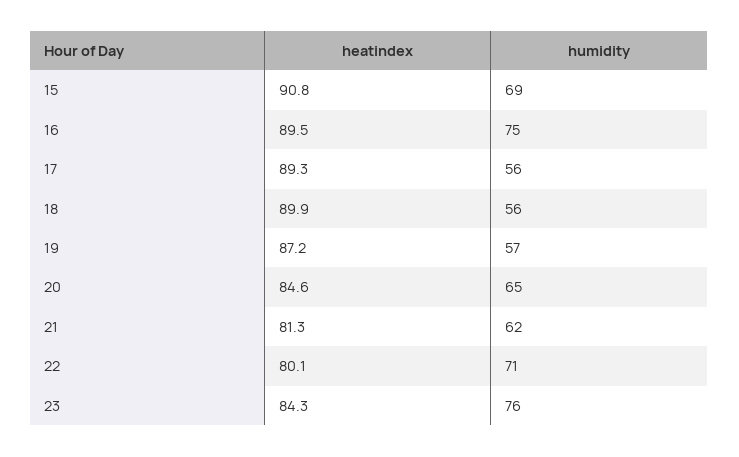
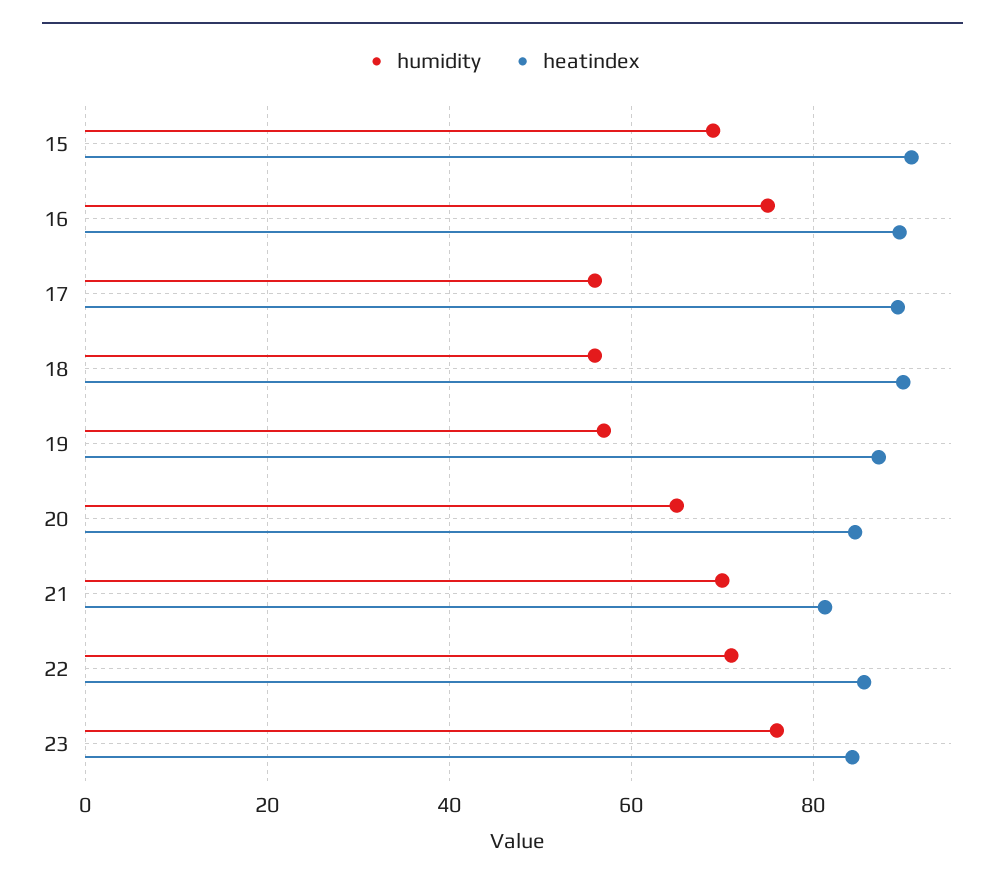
humidity, 21: 62 -> 70
heatindex, 22: 80.1 -> 86

